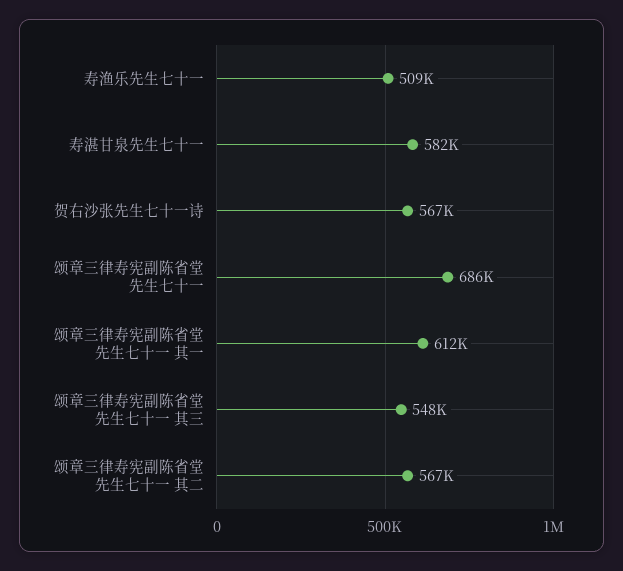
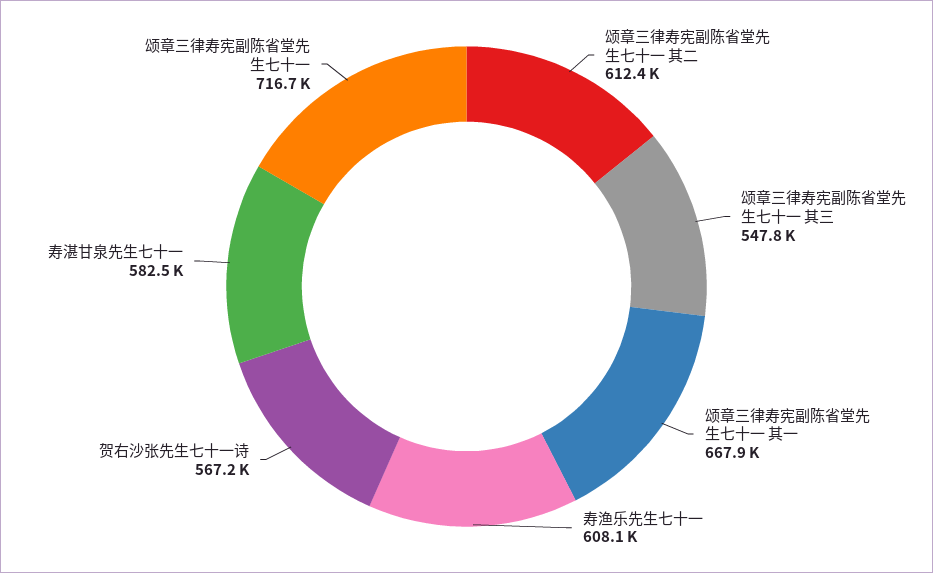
寿渔乐先生七十一: 509000 -> 608100
颂章三律寿宪副陈省堂先生七十一: 686000 -> 716700
颂章三律寿宪副陈省堂先生七十一 其一: 612000 -> 667900
颂章三律寿宪副陈省堂先生七十一 其二: 567000 -> 612400

